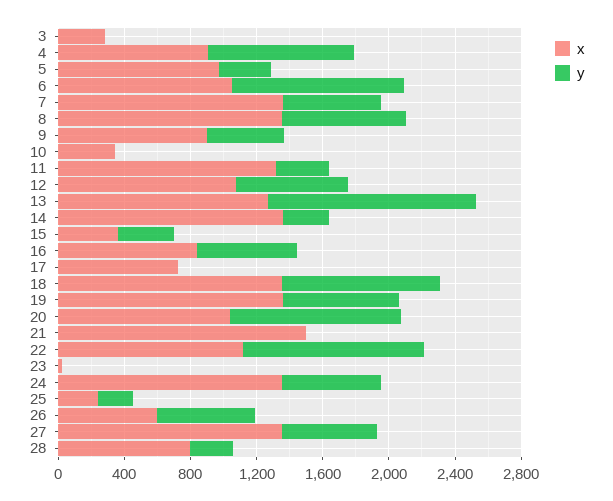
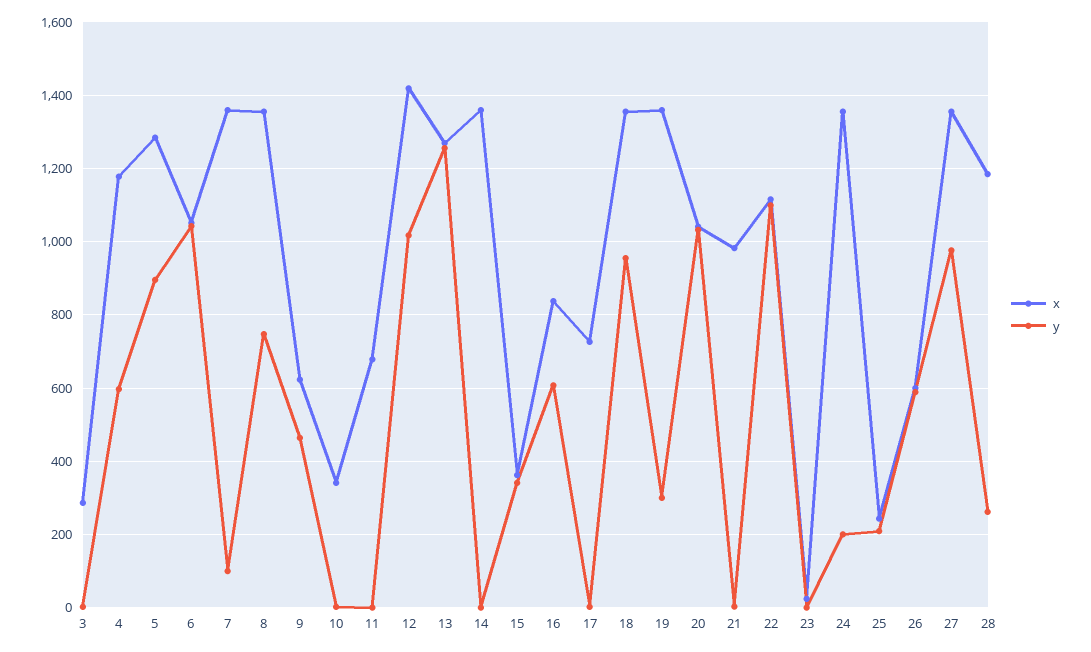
x, 4: 900 -> 1180
y, 4: 900 -> 600
x, 5: 1000 -> 1280
y, 5: 300 -> 900
y, 7: 600 -> 100
x, 9: 900 -> 620
x, 11: 1300 -> 680
y, 11: 300 -> 0
x, 12: 1100 -> 1420
y, 12: 700 -> 1020
y, 14: 300 -> 0
y, 19: 700 -> 300
x, 21: 1500 -> 980
y, 24: 600 -> 200
y, 27: 600 -> 980
x, 28: 800 -> 1180

